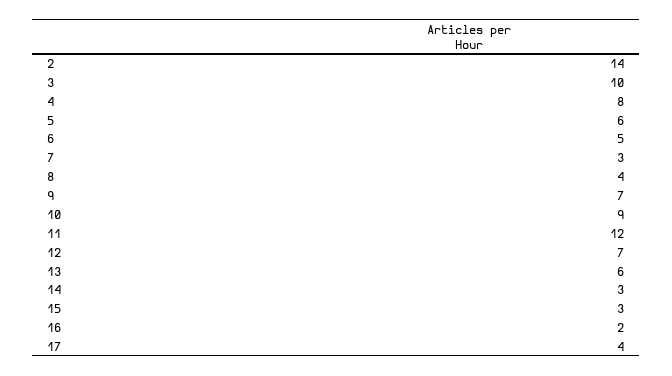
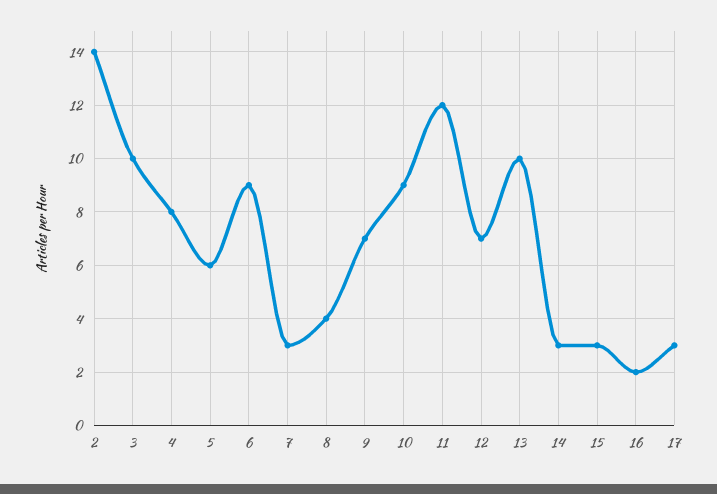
6: 5 -> 9
13: 6 -> 10
17: 4 -> 3

